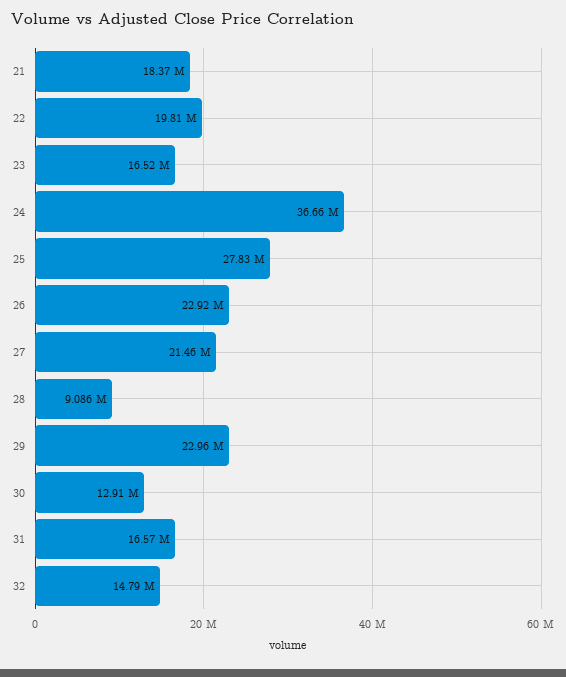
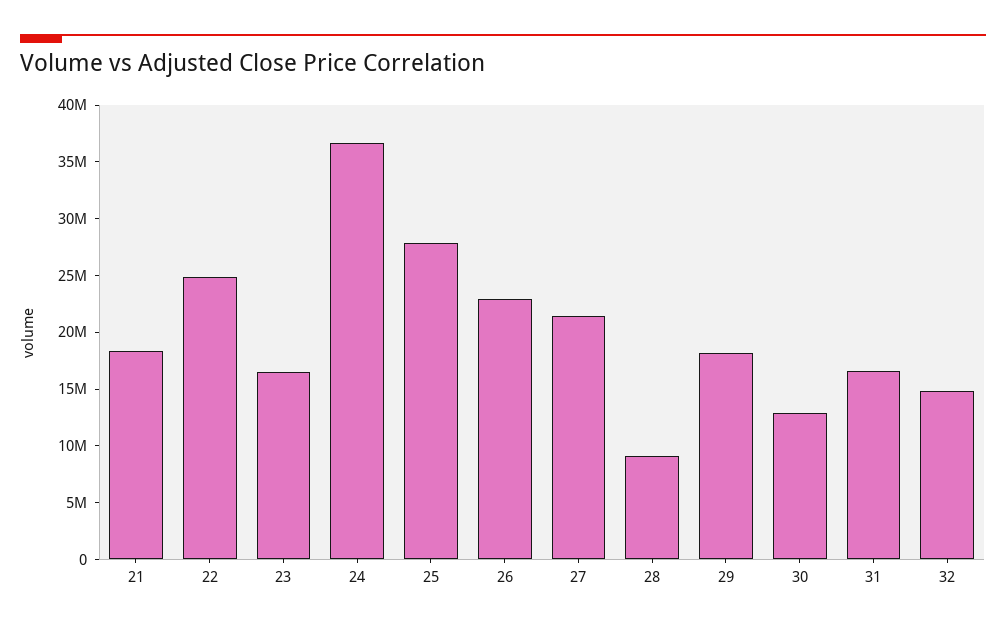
22: 19810000 -> 25000000
29: 22960000 -> 18000000

